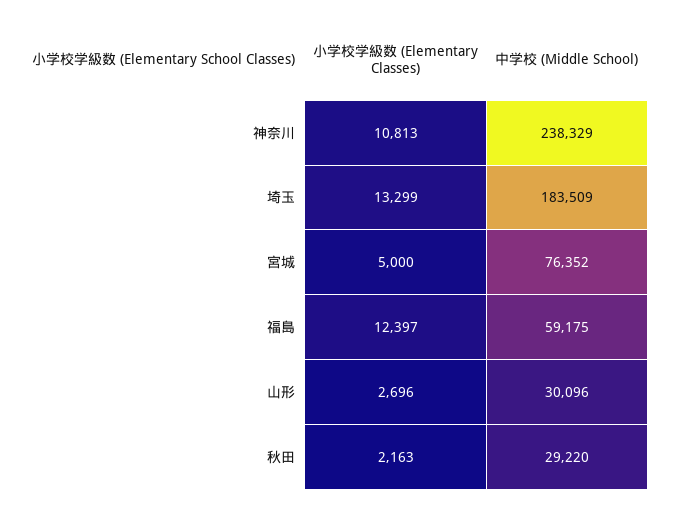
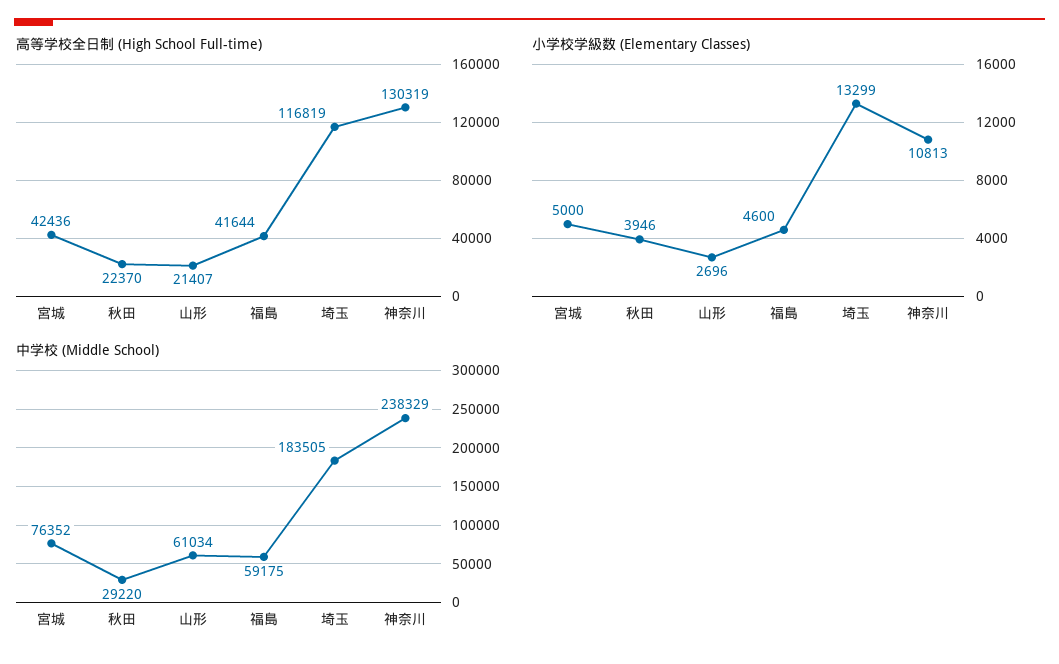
中学校 (Middle School), 埼玉: 183509 -> 183505
小学校学級数 (Elementary Classes), 福島: 12397 -> 4600
中学校 (Middle School), 山形: 30096 -> 61034
小学校学級数 (Elementary Classes), 秋田: 2163 -> 3946
高等学校全日制 (High School Full-time), 宮城: none -> 42436
高等学校全日制 (High School Full-time), 秋田: none -> 22370
高等学校全日制 (High School Full-time), 山形: none -> 21407
高等学校全日制 (High School Full-time), 福島: none -> 41644
高等学校全日制 (High School Full-time), 埼玉: none -> 116819
高等学校全日制 (High School Full-time), 神奈川: none -> 130319

